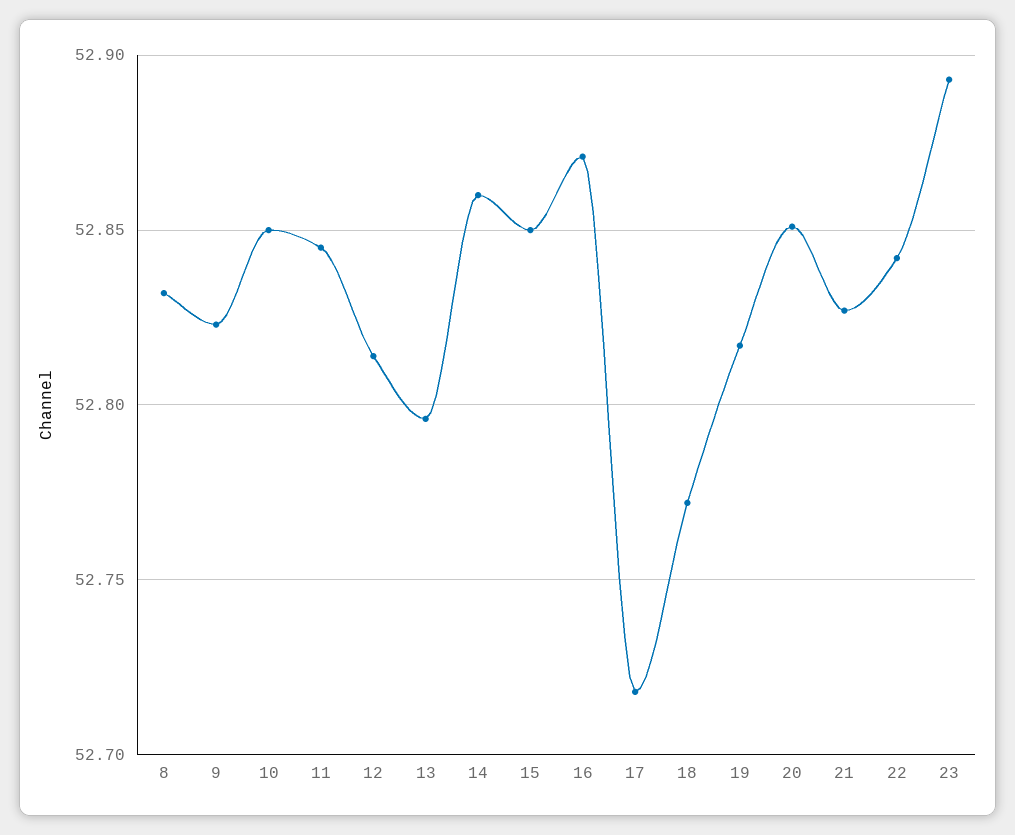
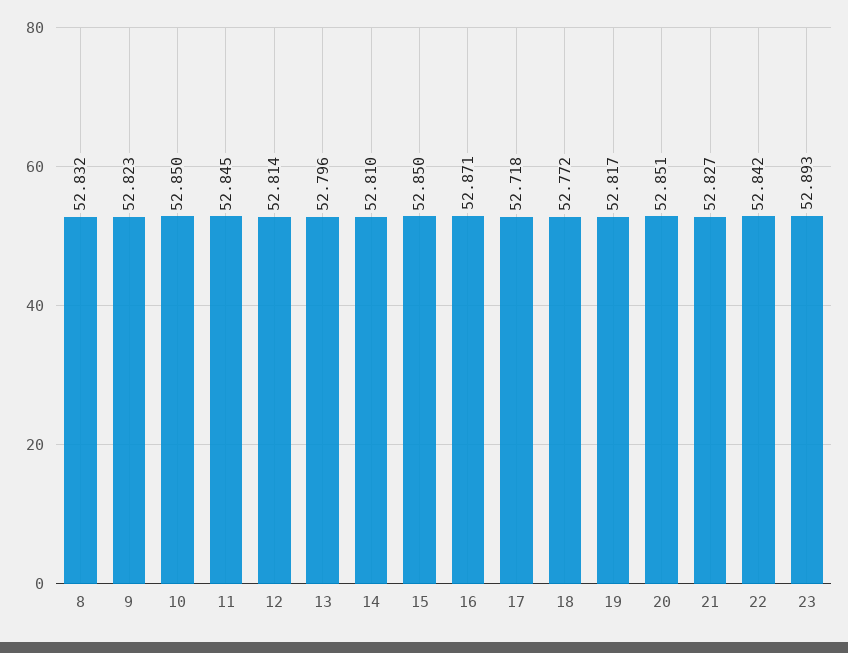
14: 52.86 -> 52.81

